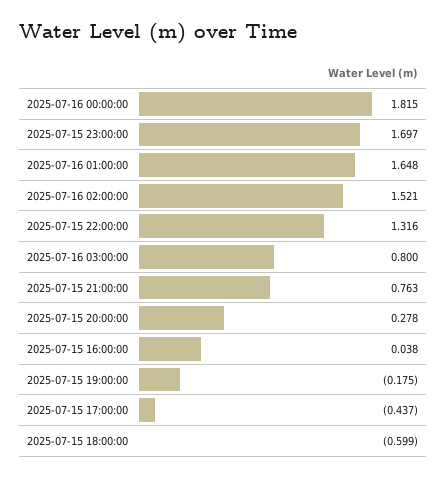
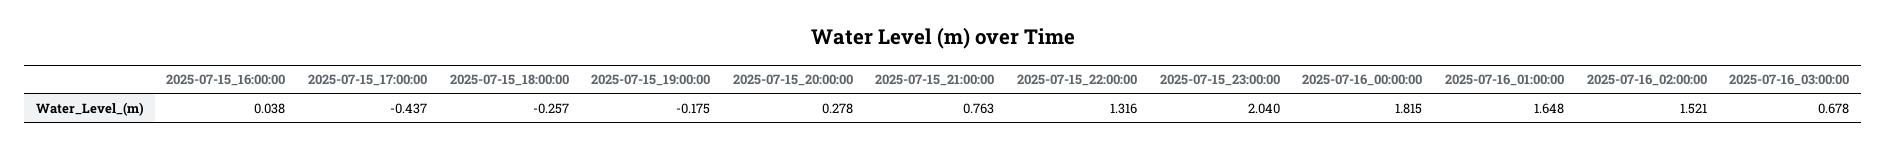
2025-07-15 23:00:00: 1.697 -> 2.04
2025-07-16 03:00:00: 0.8 -> 0.678
2025-07-15 18:00:00: -0.599 -> -0.257

